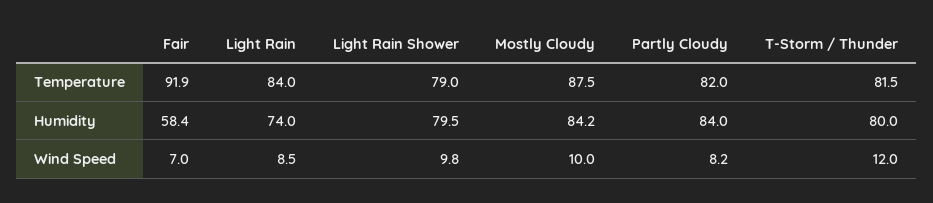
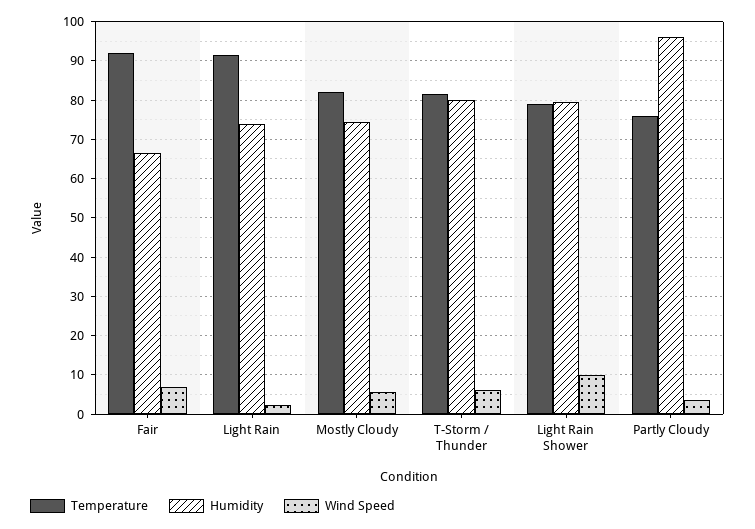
Temperature, Light Rain: 84 -> 92
Temperature, Mostly Cloudy: 87.5 -> 82
Temperature, Partly Cloudy: 82 -> 76
Humidity, Fair: 58.4 -> 66
Humidity, Mostly Cloudy: 84.2 -> 74
Humidity, Partly Cloudy: 84 -> 96
Wind Speed, Light Rain: 8.5 -> 2
Wind Speed, Mostly Cloudy: 10 -> 6
Wind Speed, Partly Cloudy: 8.2 -> 4
Wind Speed, T-Storm / Thunder: 12 -> 6

